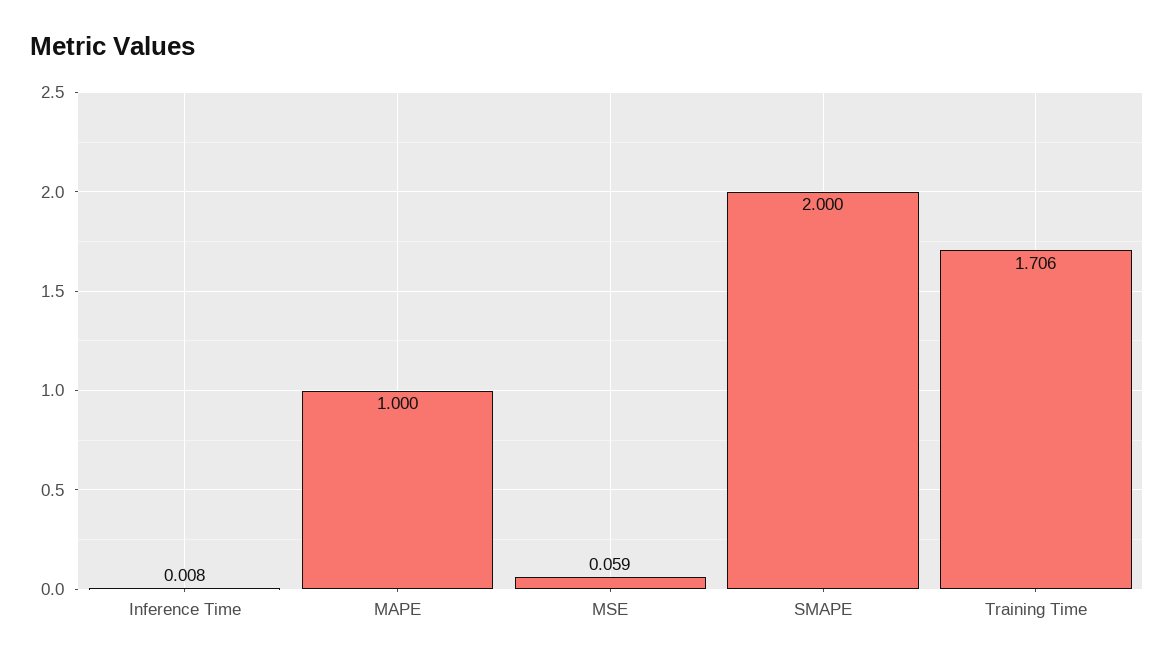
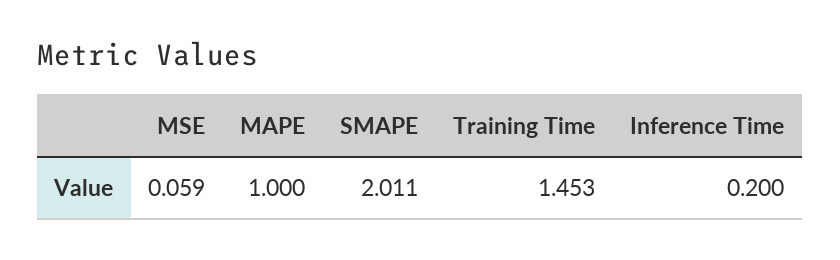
Inference Time: 0.008 -> 0.2
SMAPE: 2 -> 2.011
Training Time: 1.706 -> 1.453

